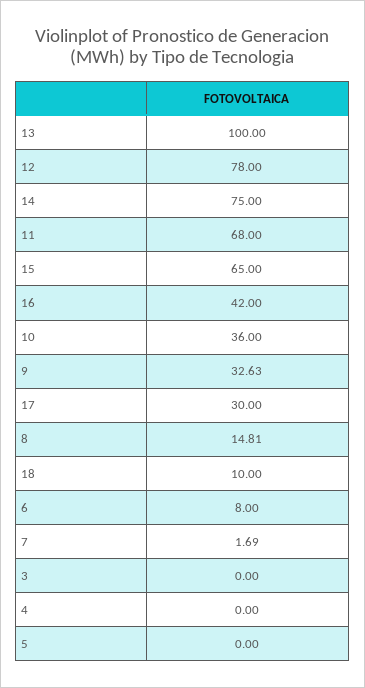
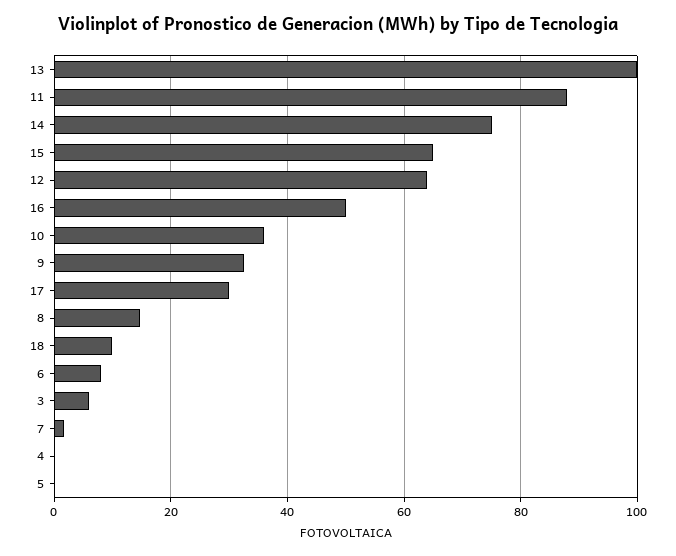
12: 78 -> 64
11: 68 -> 88
16: 42 -> 50
3: 0 -> 6

